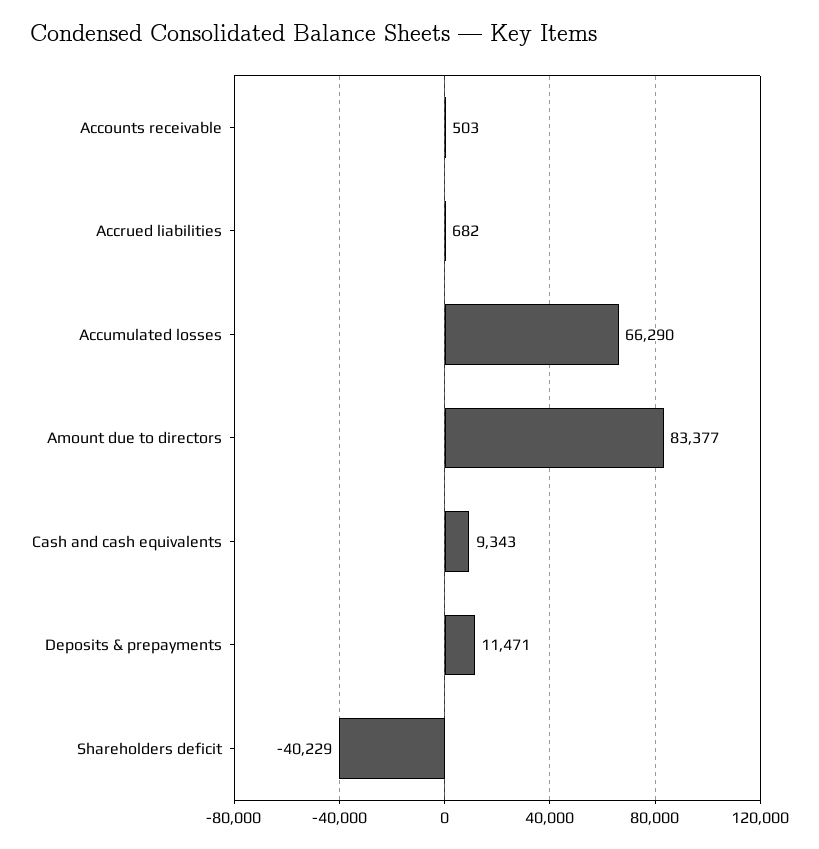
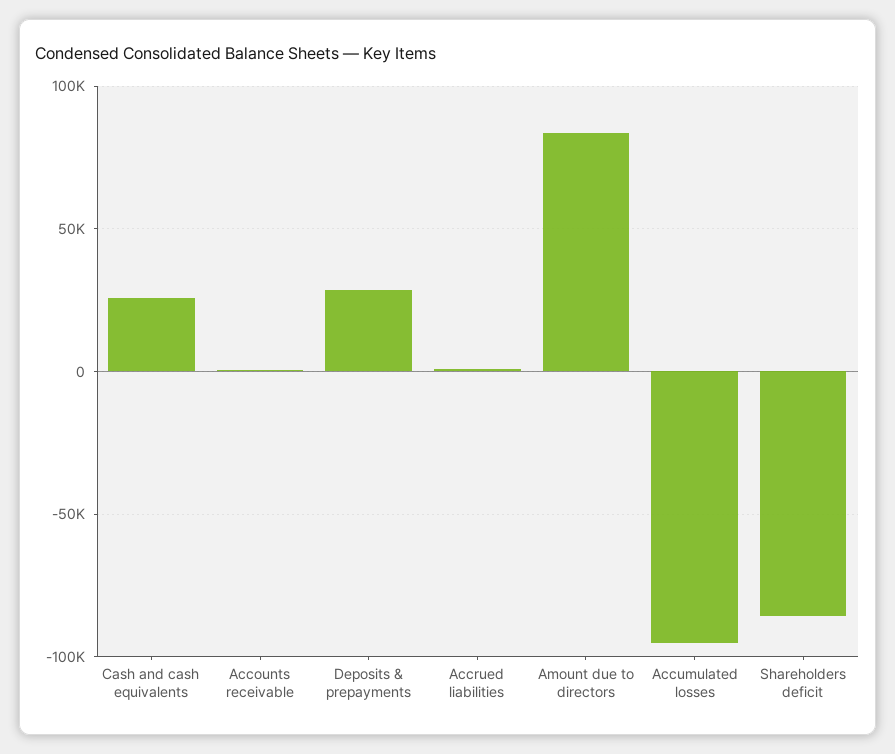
Accumulated losses: 66290 -> -95000
Cash and cash equivalents: 9343 -> 25000
Deposits & prepayments: 11471 -> 30000
Shareholders deficit: -40229 -> -85000

